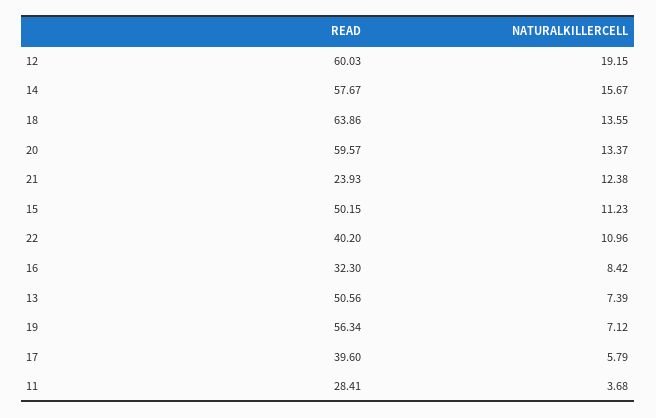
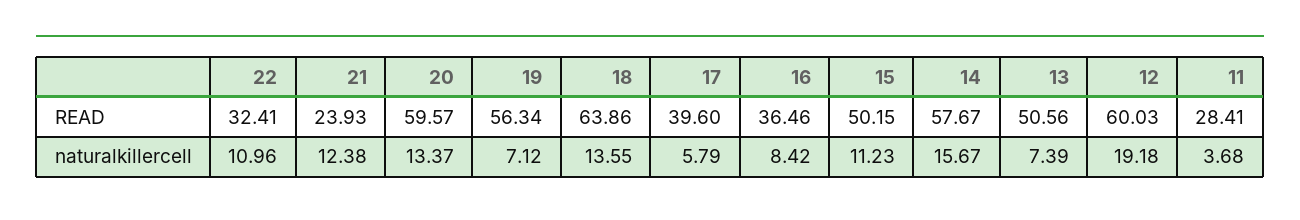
NATURALKILLERCELL, 12: 19.15 -> 19.18
READ, 22: 40.2 -> 32.41
READ, 16: 32.3 -> 36.46

